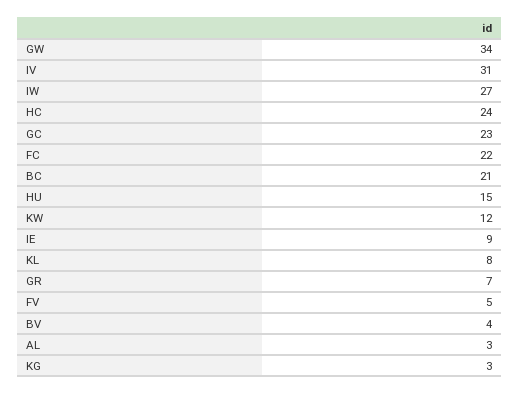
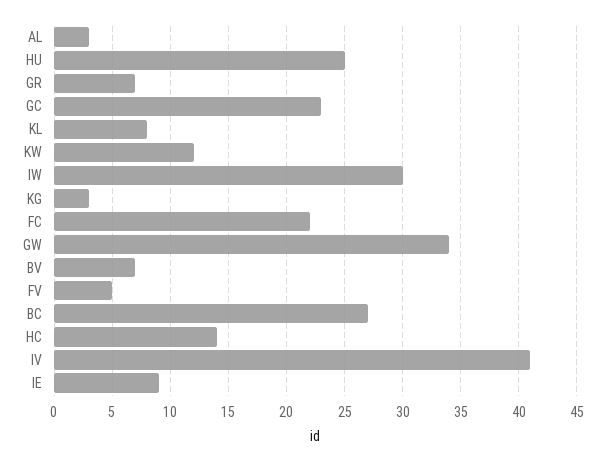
IV: 31 -> 41
IW: 27 -> 30
HC: 24 -> 14
BC: 21 -> 27
HU: 15 -> 25
BV: 4 -> 7

